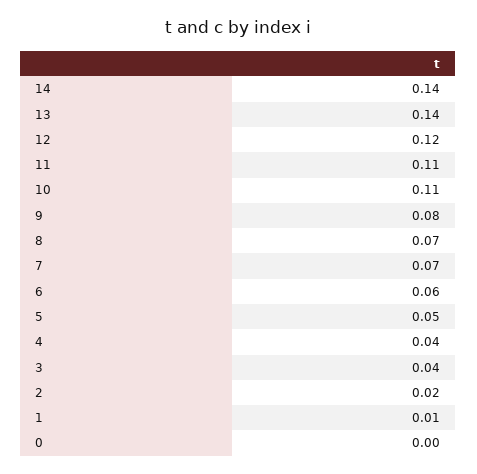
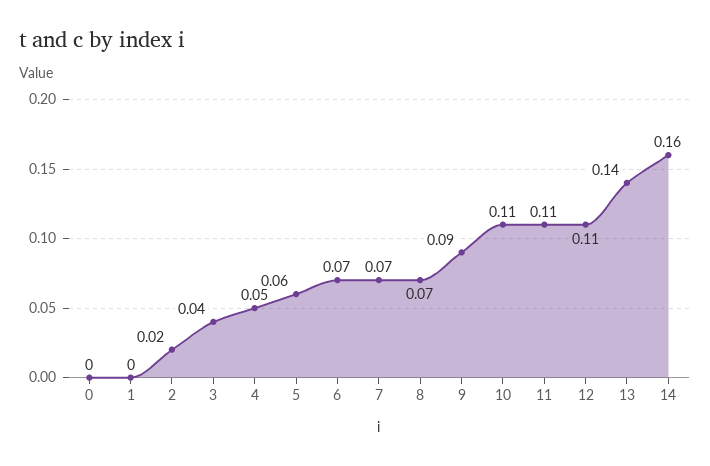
14: 0.14 -> 0.16
12: 0.12 -> 0.11
9: 0.08 -> 0.09
6: 0.06 -> 0.07
5: 0.05 -> 0.06
4: 0.04 -> 0.05
1: 0.01 -> 0

